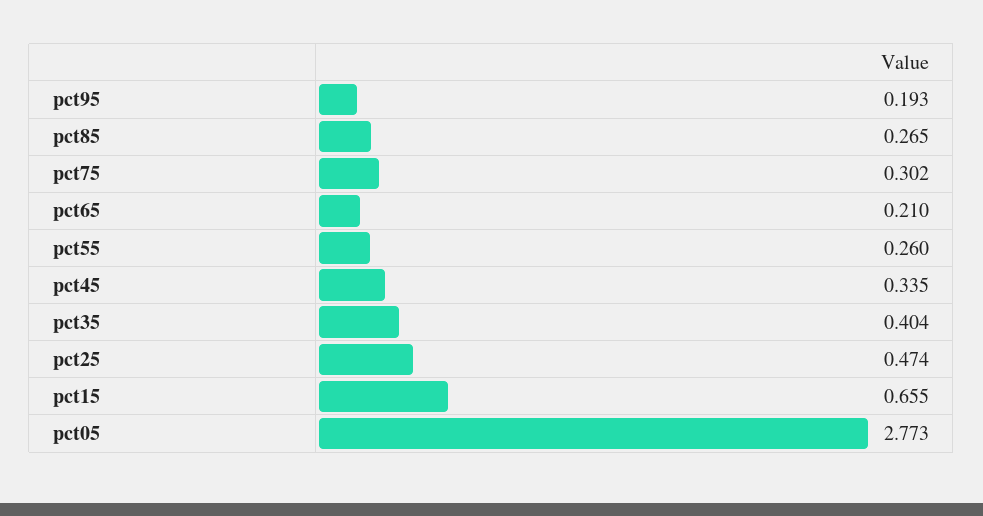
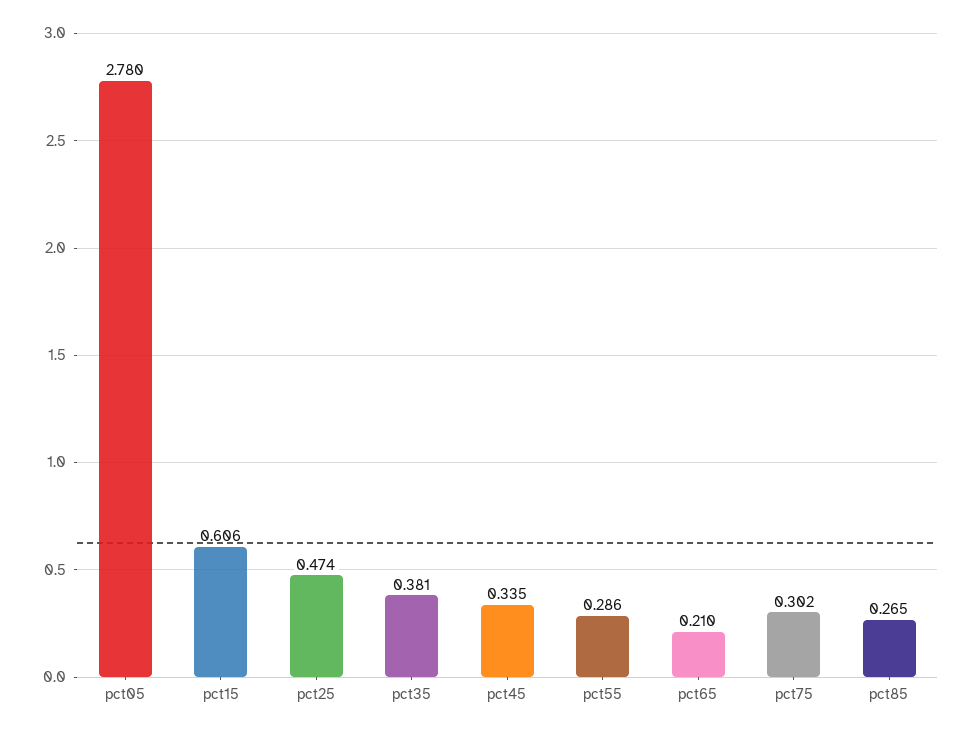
pct95: 0.193 -> none
pct55: 0.26 -> 0.286
pct35: 0.404 -> 0.381
pct15: 0.655 -> 0.606
pct05: 2.773 -> 2.78

